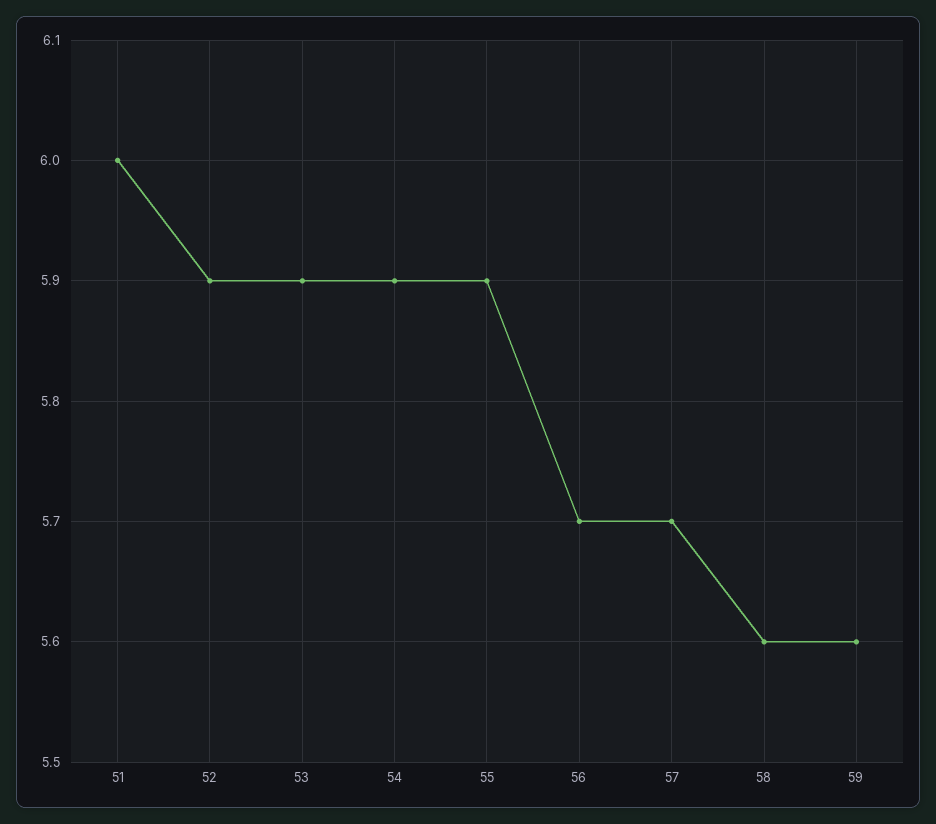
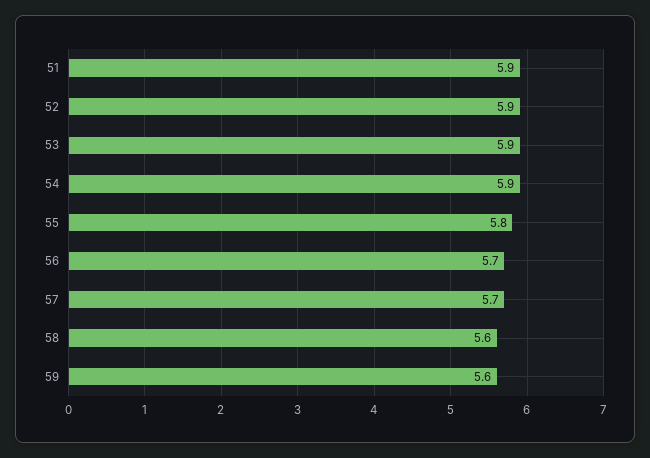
51: 6 -> 5.9
55: 5.9 -> 5.8

